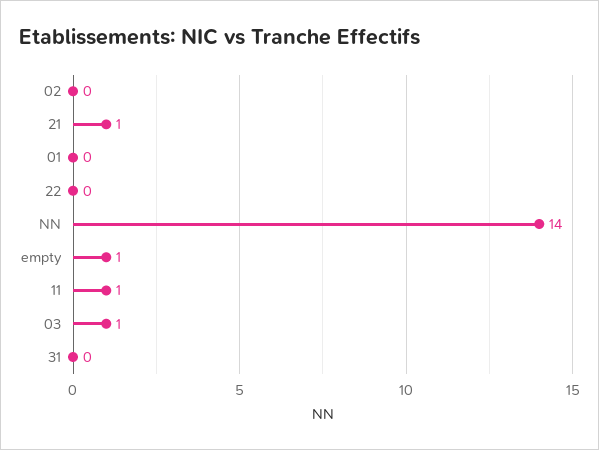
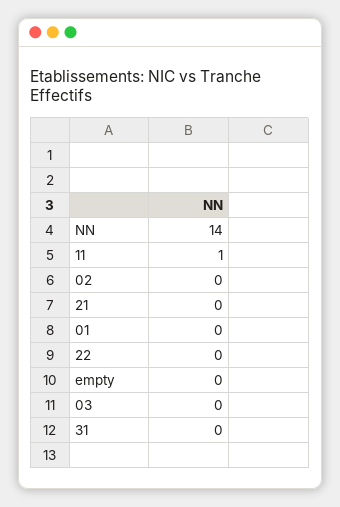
21: 1 -> 0
empty: 1 -> 0
03: 1 -> 0

